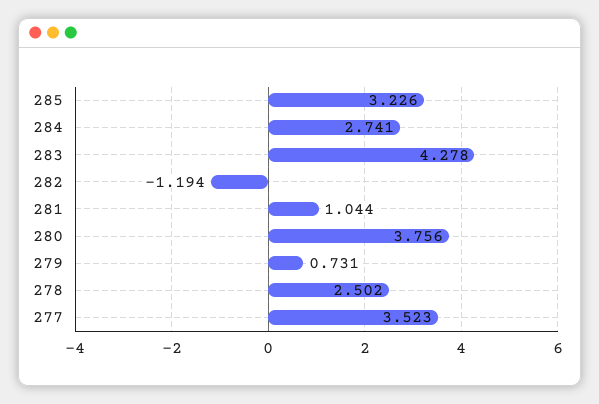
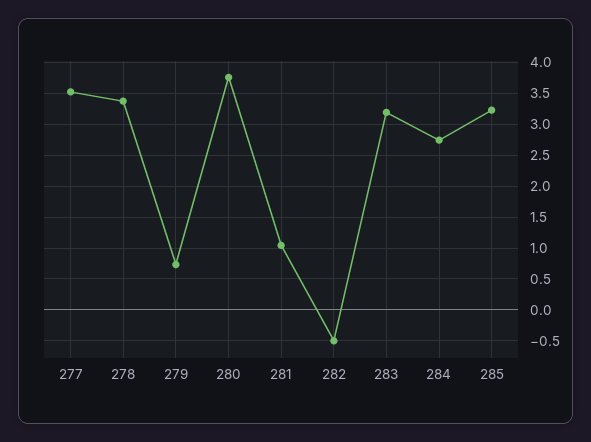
283: 4.278 -> 3.2
282: -1.194 -> -0.5
278: 2.502 -> 3.4

